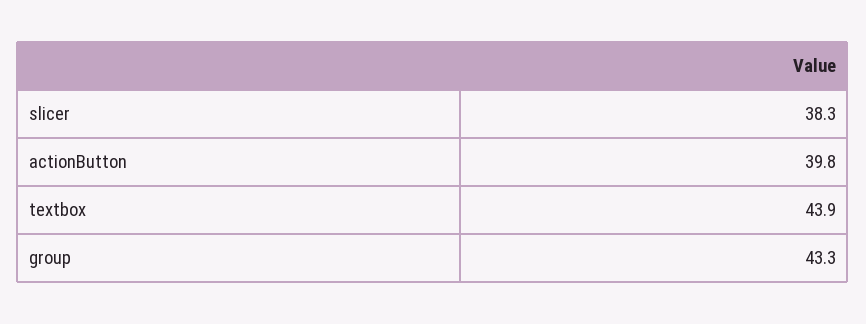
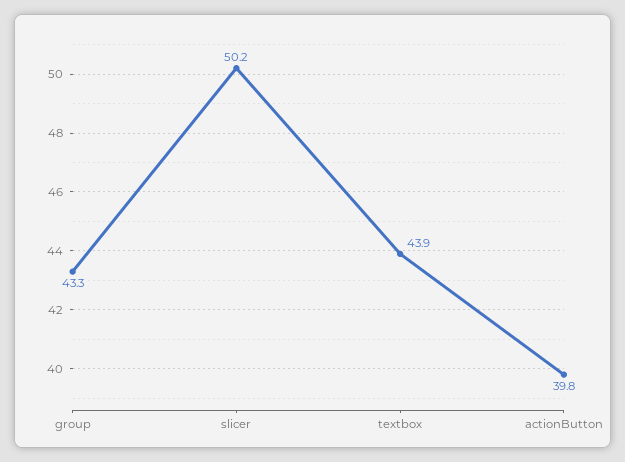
slicer: 38.3 -> 50.2

